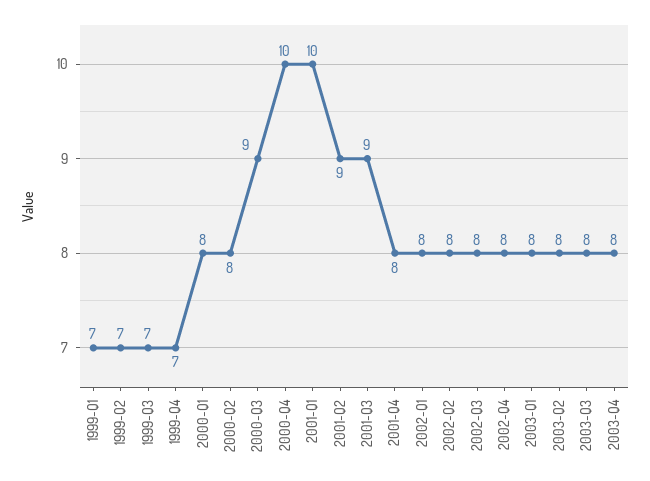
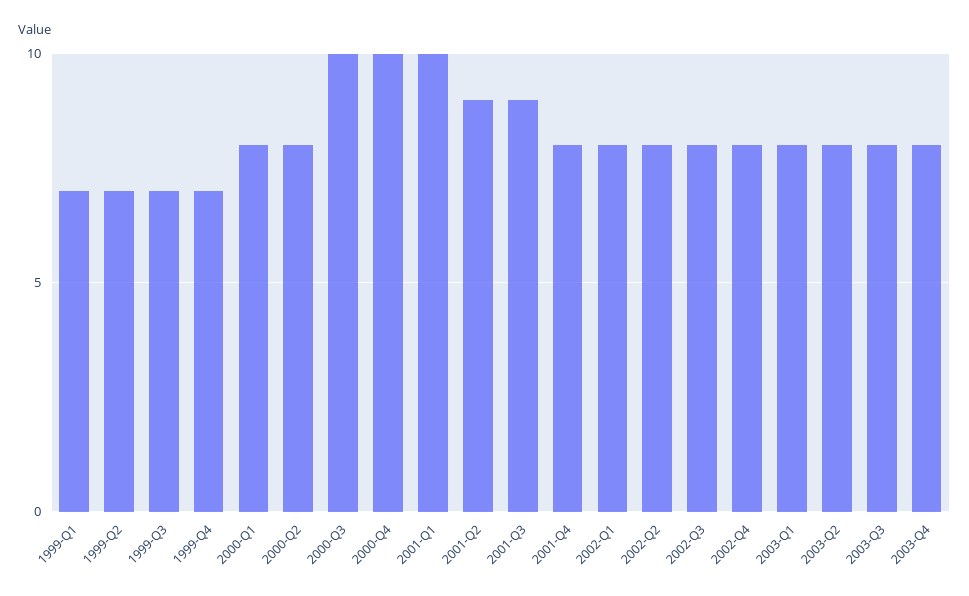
2000-Q3: 9 -> 10

